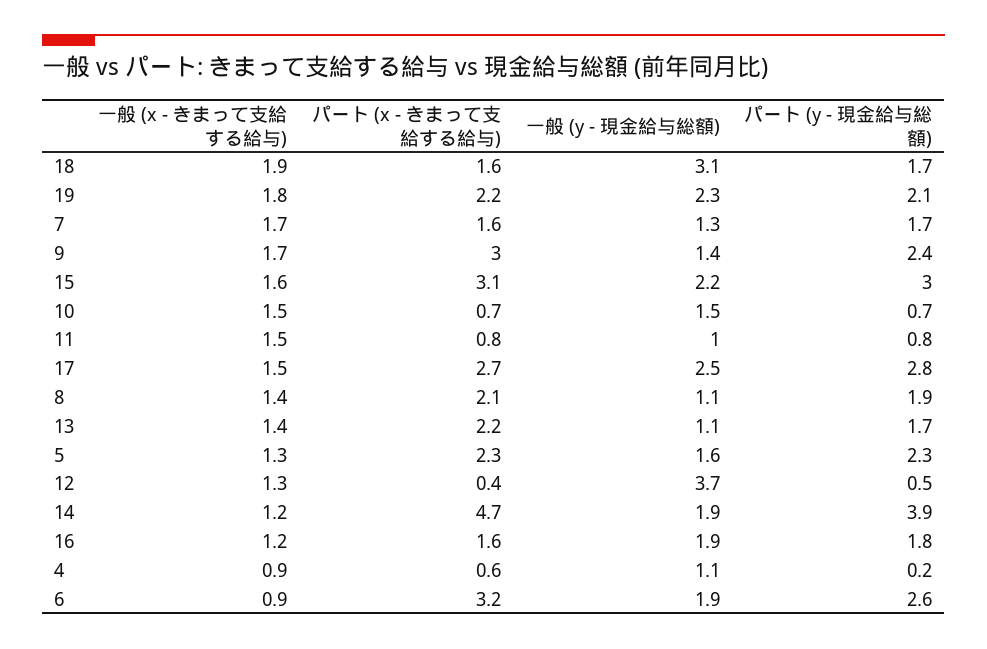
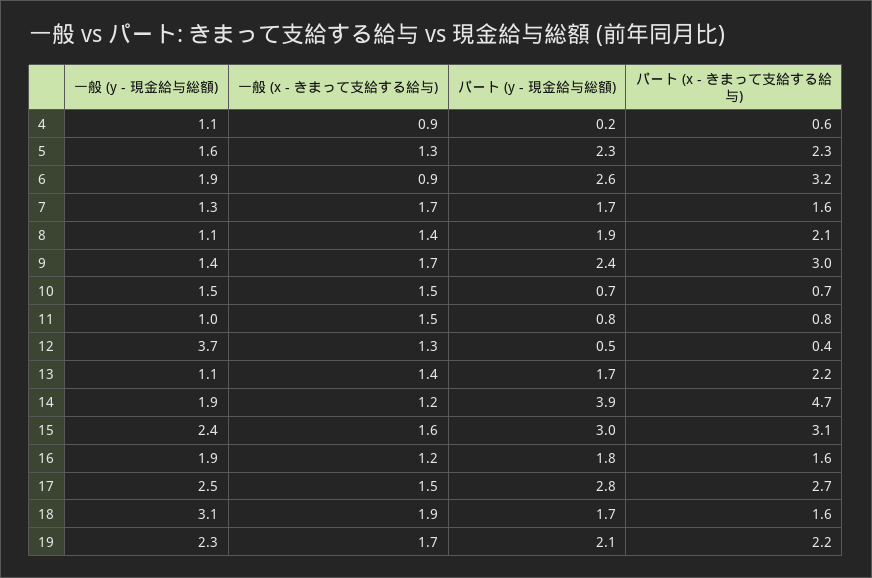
一般 (x - きまって支給する給与), 19: 1.8 -> 1.7
一般 (y - 現金給与総額), 15: 2.2 -> 2.4

